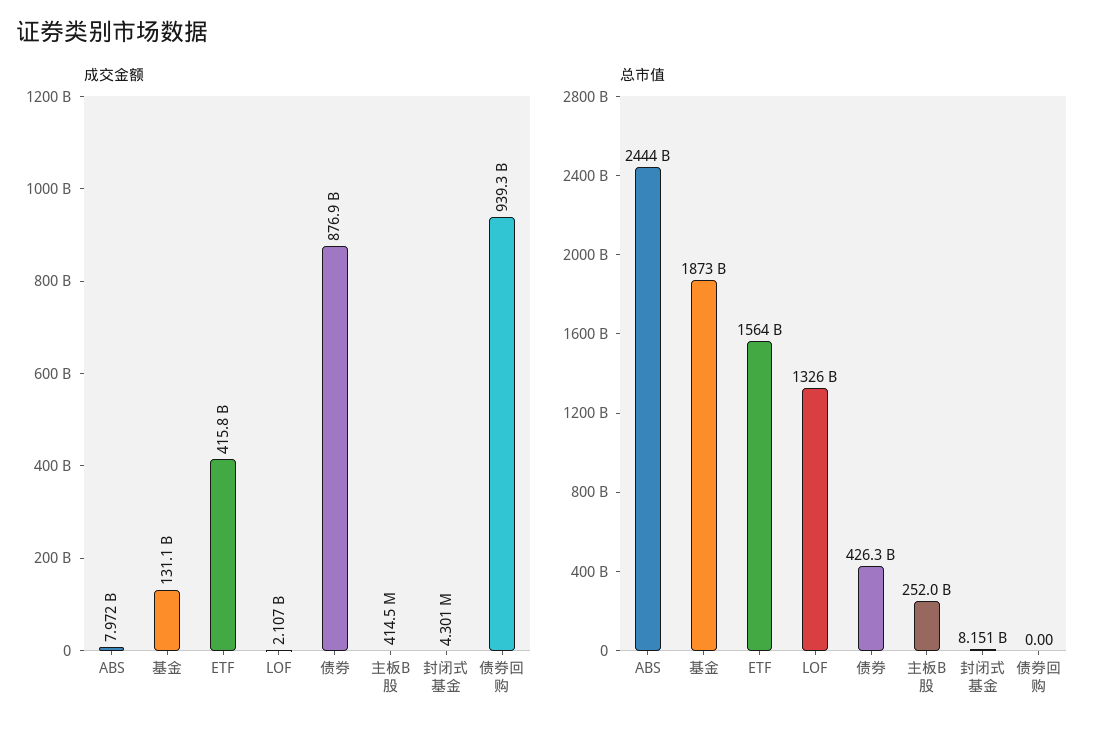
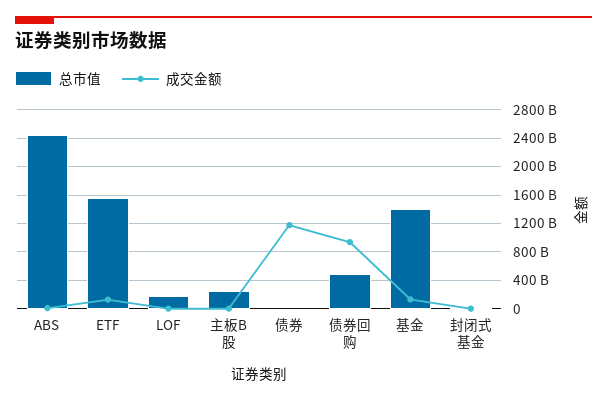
成交金额, ETF: 415800000000 -> 100000000000
成交金额, 债券: 876900000000 -> 1200000000000
总市值, 基金: 1873000000000 -> 1400000000000
总市值, LOF: 1326000000000 -> 200000000000
总市值, 债券: 426300000000 -> 0
总市值, 债券回购: 0 -> 500000000000

